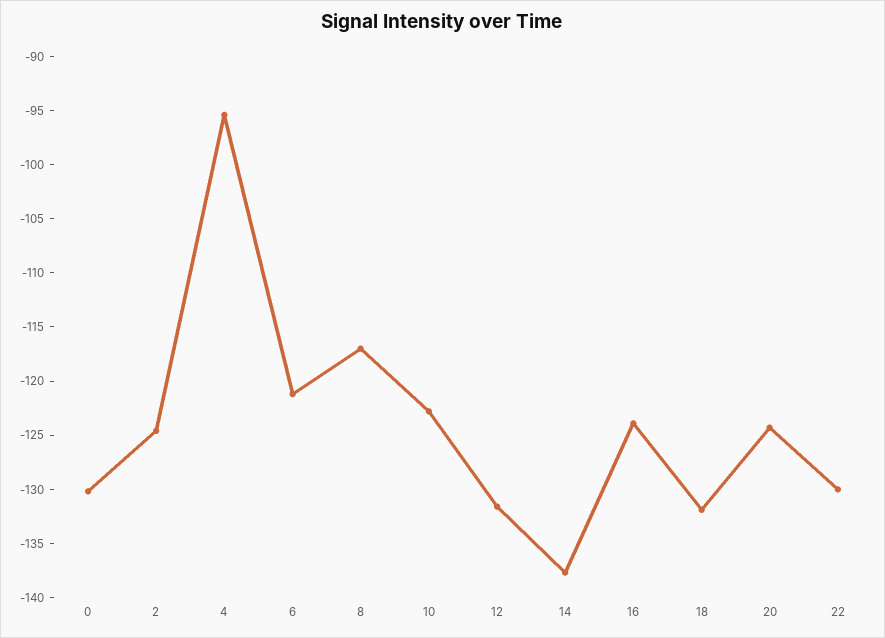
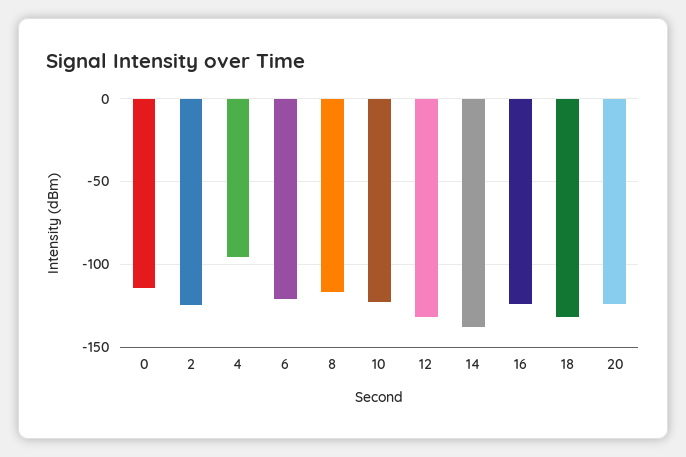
0: -130 -> -115
22: -130 -> none

